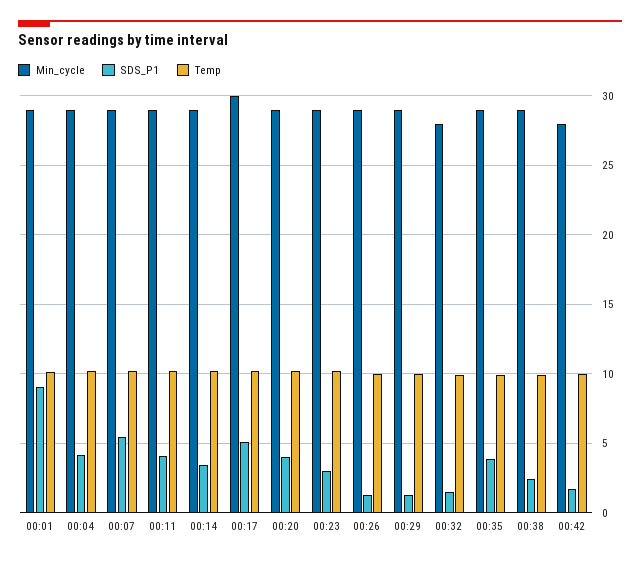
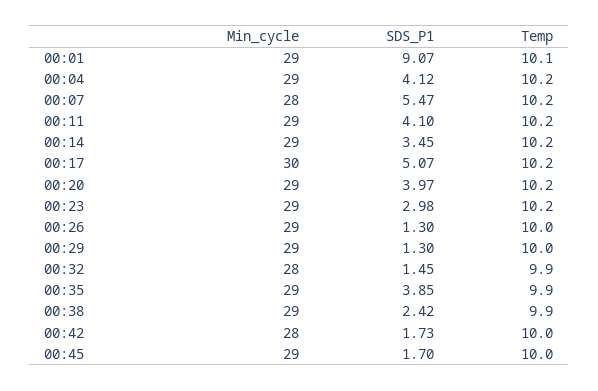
Min_cycle, 00:07: 29 -> 28
Min_cycle, 00:45: none -> 29
SDS_P1, 00:45: none -> 1.7
Temp, 00:45: none -> 10

